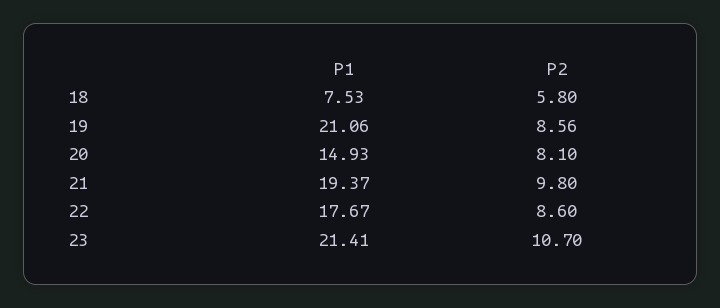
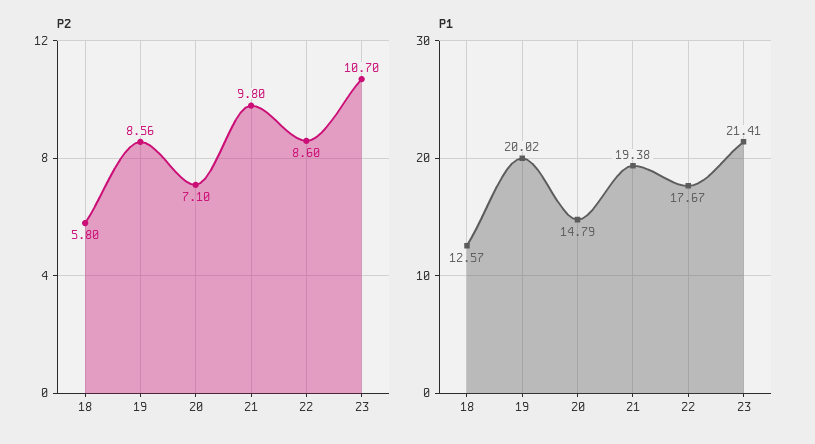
P1, 18: 7.53 -> 12.57
P1, 19: 21.06 -> 20.02
P1, 20: 14.93 -> 14.79
P2, 20: 8.1 -> 7.1
P1, 21: 19.37 -> 19.38

